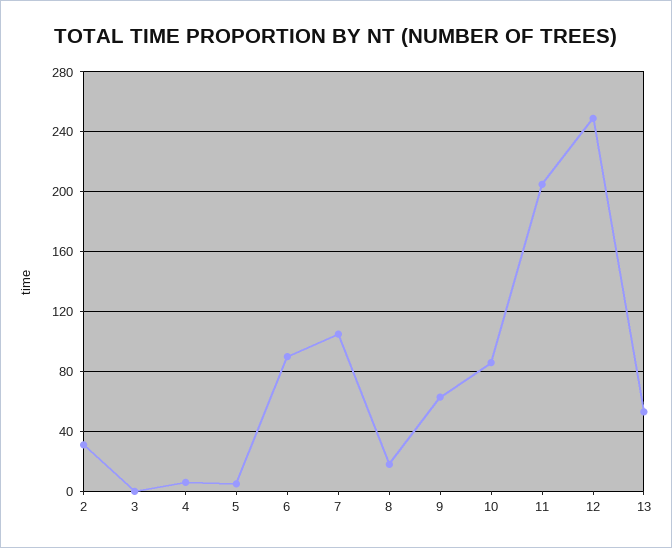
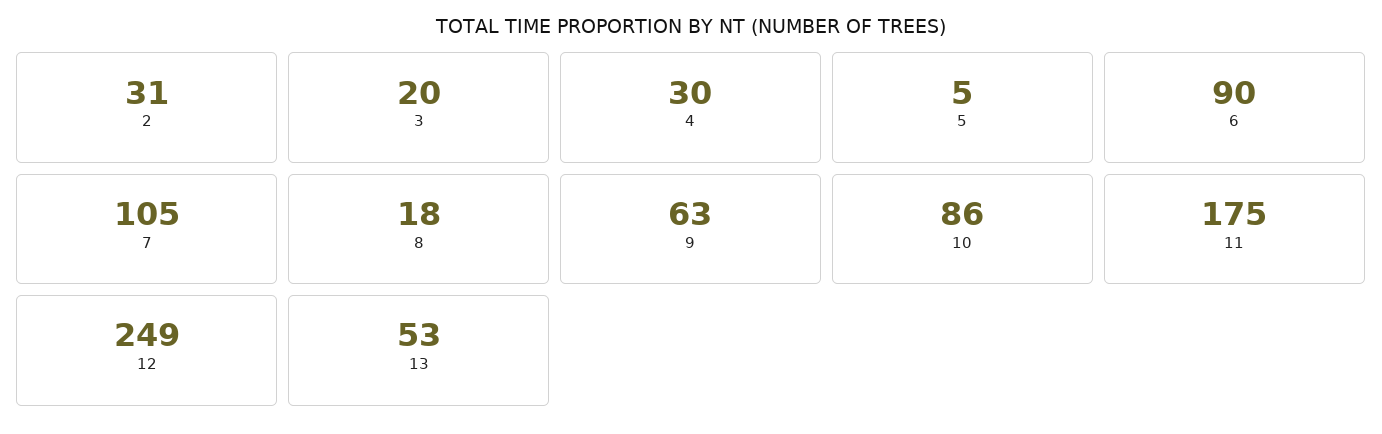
3: 0 -> 20
4: 5 -> 30
11: 205 -> 175

